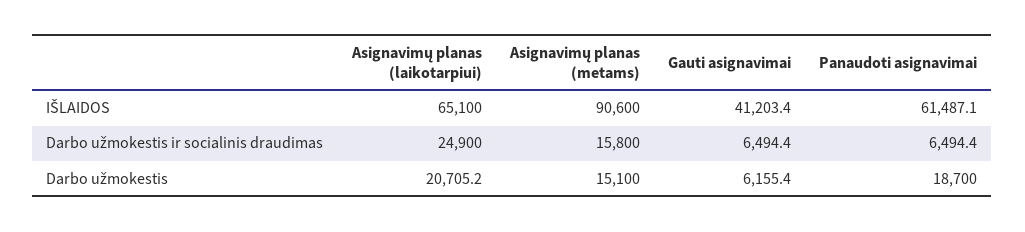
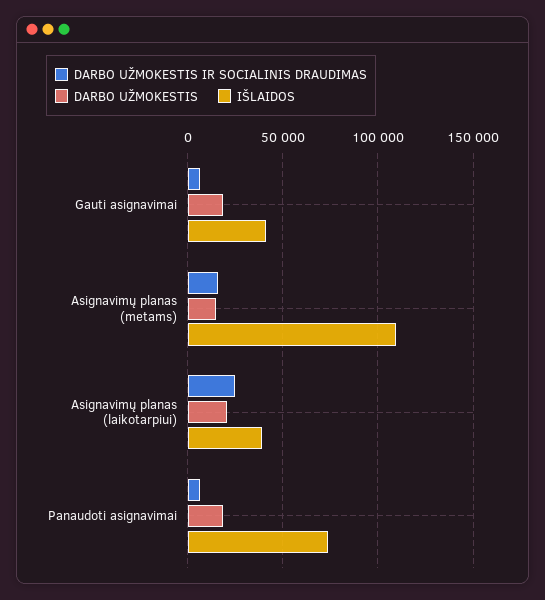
IŠLAIDOS, Asignavimų planas (laikotarpiui): 65100 -> 40000
IŠLAIDOS, Asignavimų planas (metams): 90600 -> 110000
IŠLAIDOS, Panaudoti asignavimai: 61487.1 -> 75000
Darbo užmokestis, Gauti asignavimai: 6155.4 -> 20000

